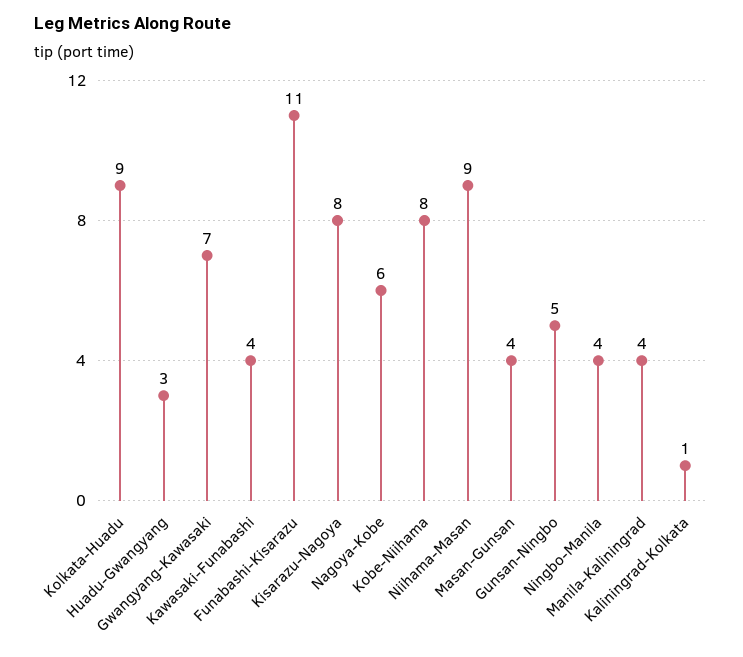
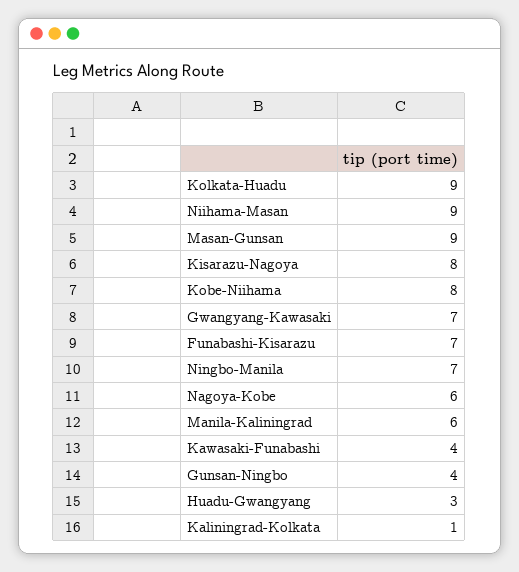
Funabashi-Kisarazu: 11 -> 7
Masan-Gunsan: 4 -> 9
Gunsan-Ningbo: 5 -> 4
Ningbo-Manila: 4 -> 7
Manila-Kaliningrad: 4 -> 6

